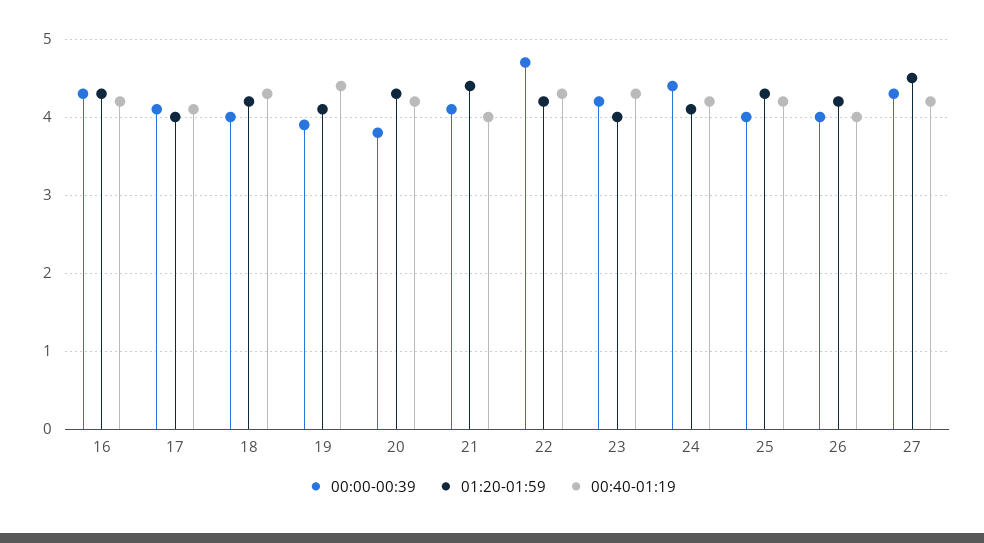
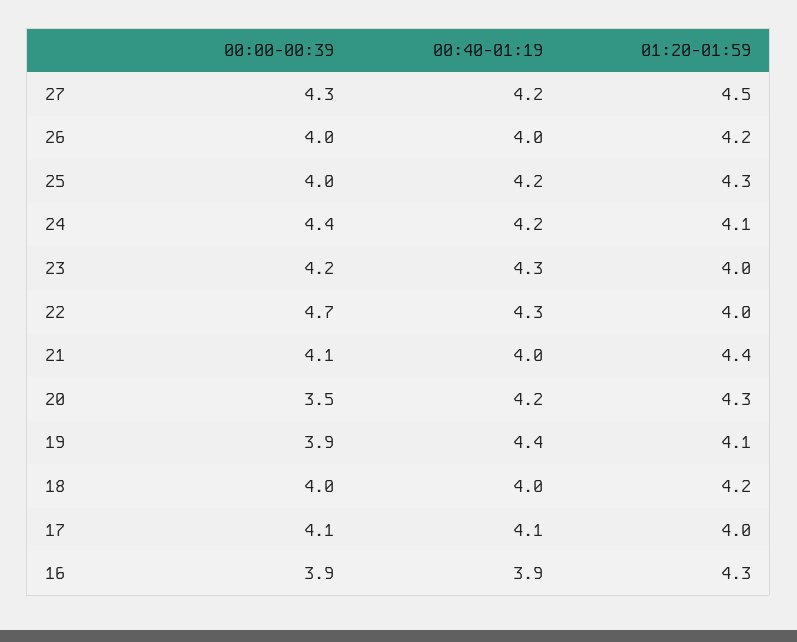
00:00-00:39, 16: 4.3 -> 3.9
00:40-01:19, 16: 4.2 -> 3.9
00:40-01:19, 18: 4.3 -> 4
00:00-00:39, 20: 3.8 -> 3.5
01:20-01:59, 22: 4.2 -> 4

